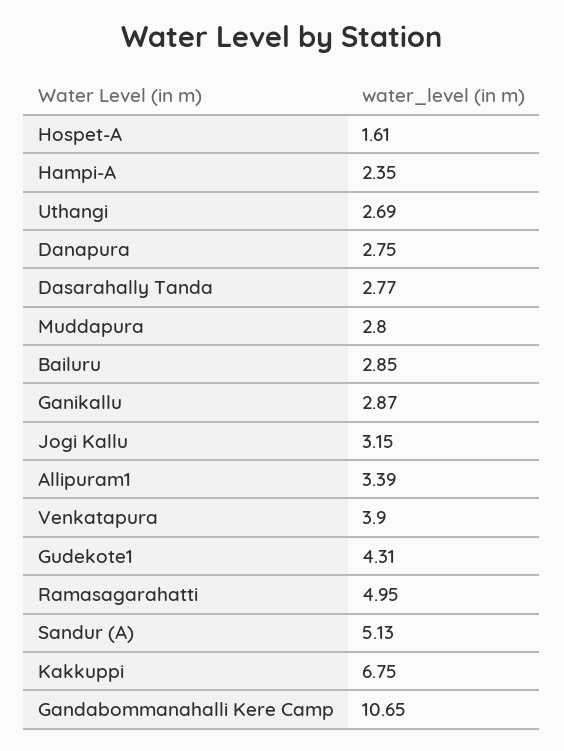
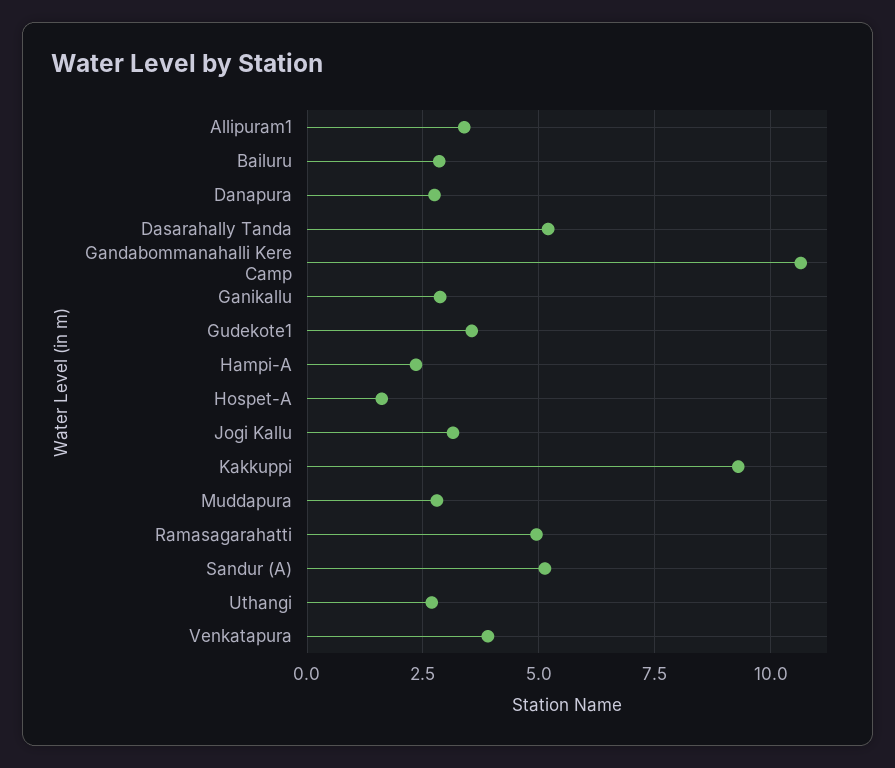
Dasarahally Tanda: 2.77 -> 5.25
Gudekote1: 4.31 -> 3.5
Kakkuppi: 6.75 -> 9.25

